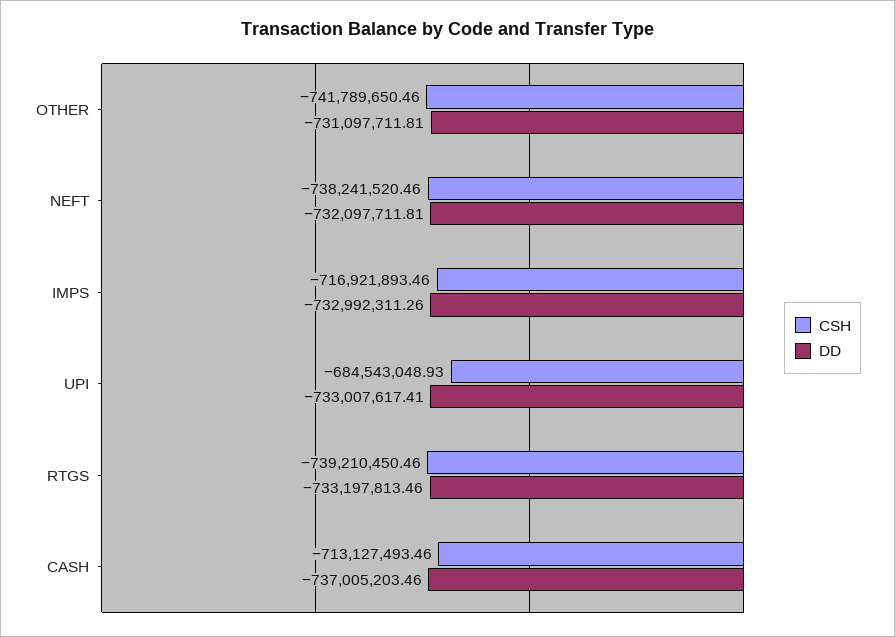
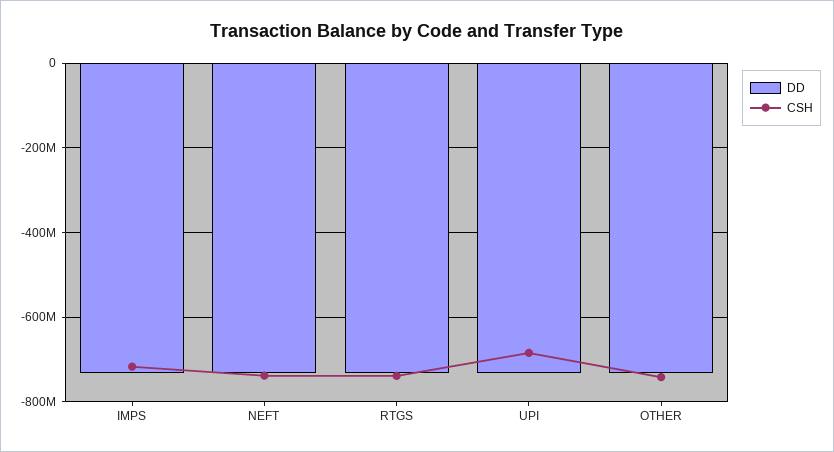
CSH, CASH: -713127493.46 -> none
DD, CASH: -737005203.46 -> none

